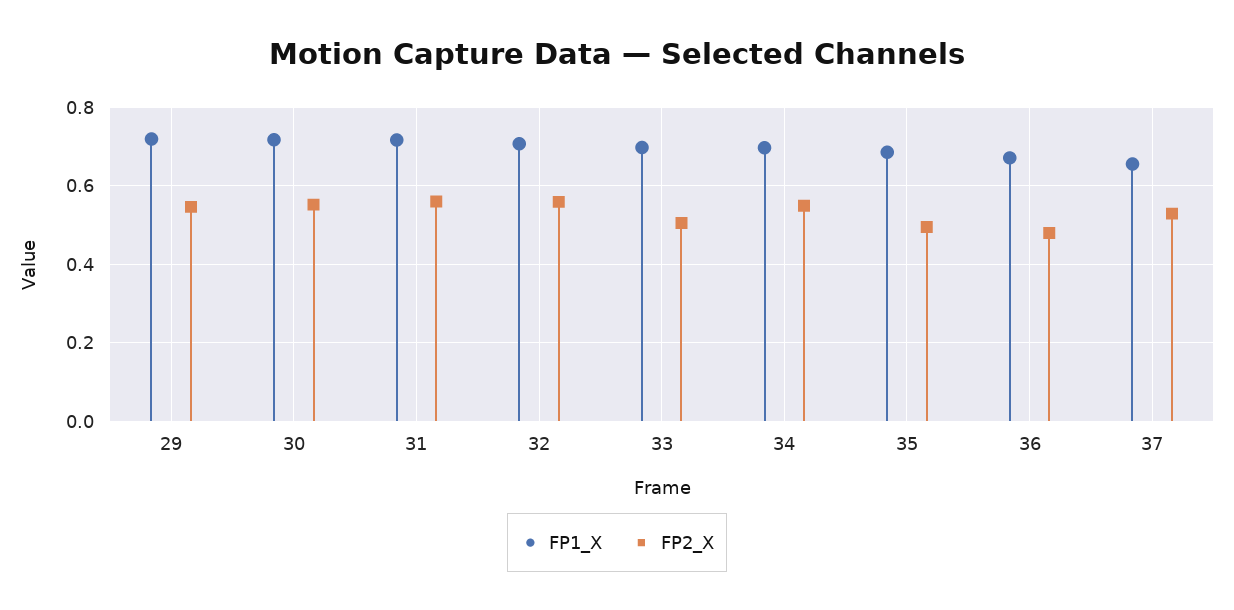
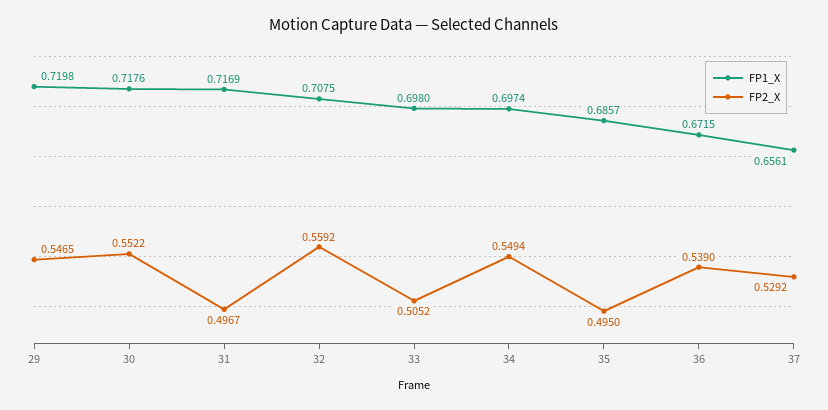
FP2_X, 31: 0.56 -> 0.4967
FP2_X, 36: 0.48 -> 0.539

